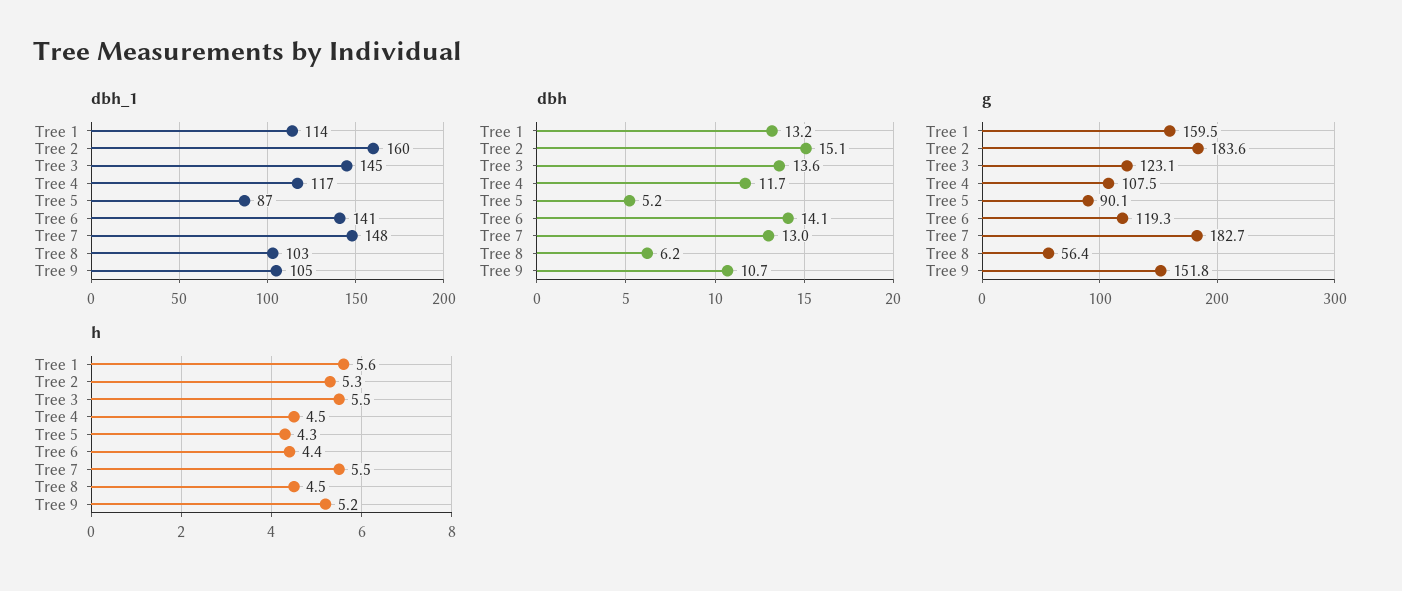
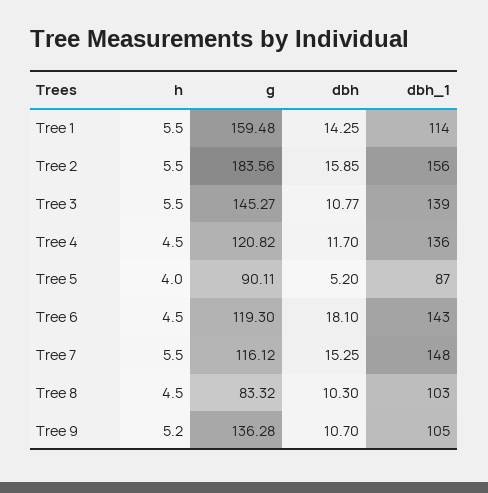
dbh_1, Tree 2: 160 -> 156
dbh_1, Tree 3: 145 -> 139
dbh_1, Tree 4: 117 -> 136
dbh_1, Tree 6: 141 -> 143
dbh, Tree 1: 13.2 -> 14.25
dbh, Tree 2: 15.1 -> 15.85
dbh, Tree 3: 13.6 -> 10.77
dbh, Tree 6: 14.1 -> 18.1
dbh, Tree 7: 13 -> 15.25
dbh, Tree 8: 6.2 -> 10.3
g, Tree 3: 123.1 -> 145.27
g, Tree 4: 107.5 -> 120.82
g, Tree 7: 182.7 -> 116.12
g, Tree 8: 56.4 -> 83.32
g, Tree 9: 151.8 -> 136.28
h, Tree 1: 5.6 -> 5.5
h, Tree 2: 5.3 -> 5.5
h, Tree 5: 4.3 -> 4
h, Tree 6: 4.4 -> 4.5

